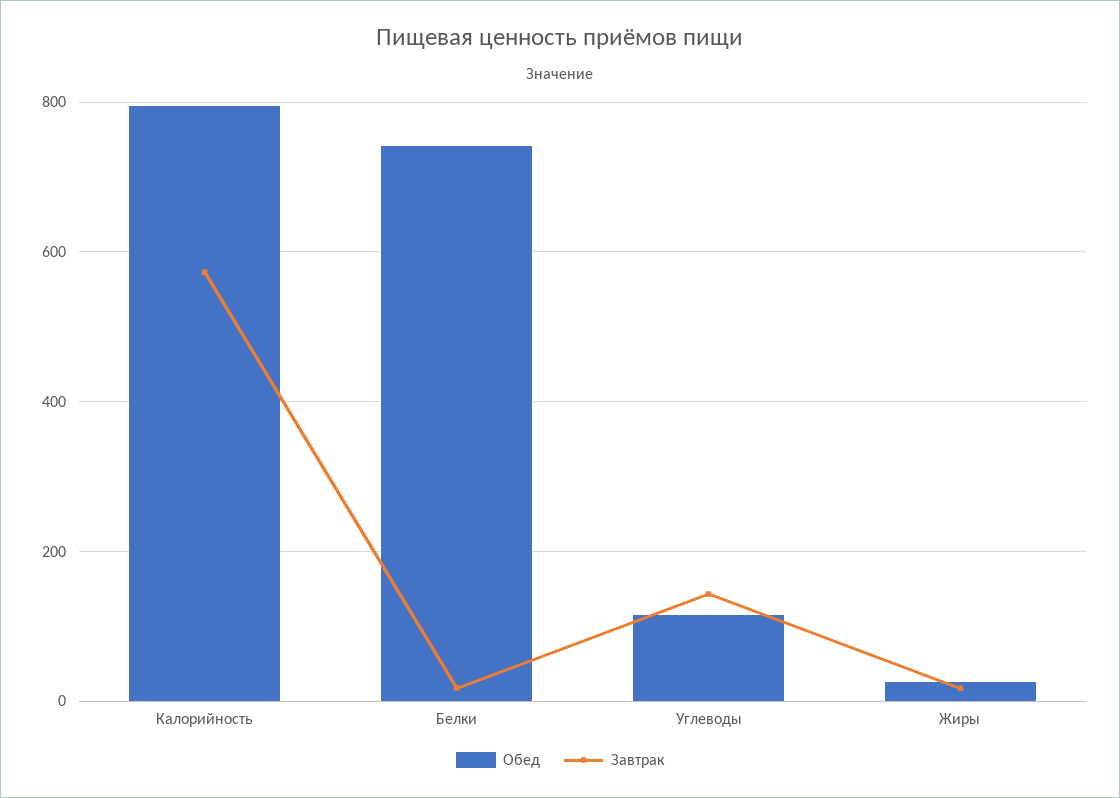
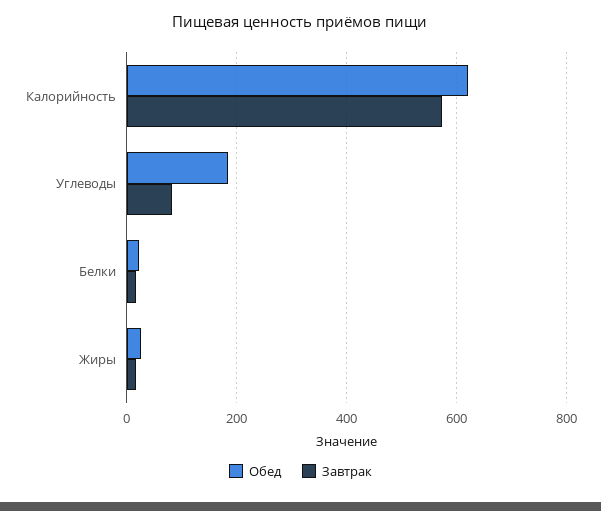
Обед, Калорийность: 800 -> 620
Обед, Белки: 740 -> 20
Обед, Углеводы: 120 -> 180
Завтрак, Углеводы: 140 -> 80

